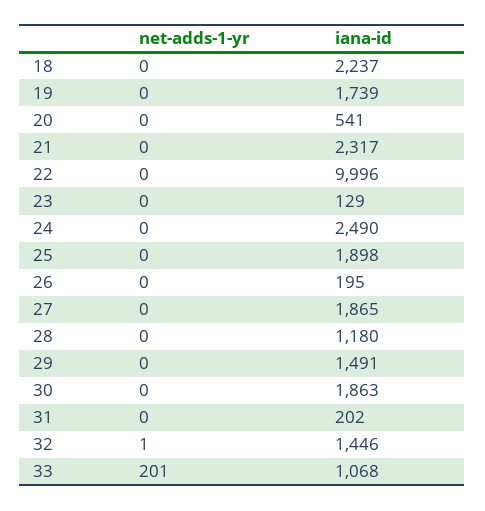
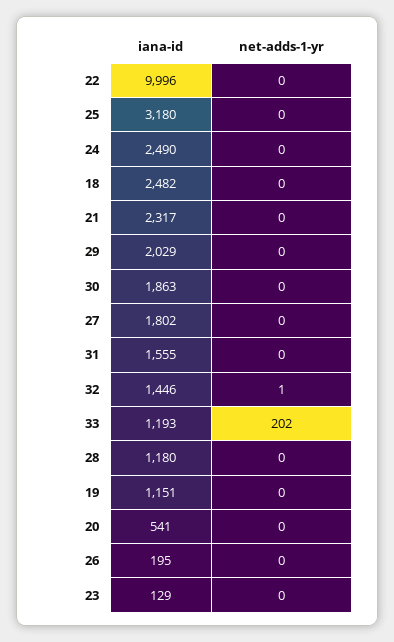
iana-id, 18: 2237 -> 2482
iana-id, 19: 1739 -> 1151
iana-id, 25: 1898 -> 3180
iana-id, 27: 1865 -> 1802
iana-id, 29: 1491 -> 2029
iana-id, 31: 202 -> 1555
net-adds-1-yr, 33: 201 -> 202
iana-id, 33: 1068 -> 1193

